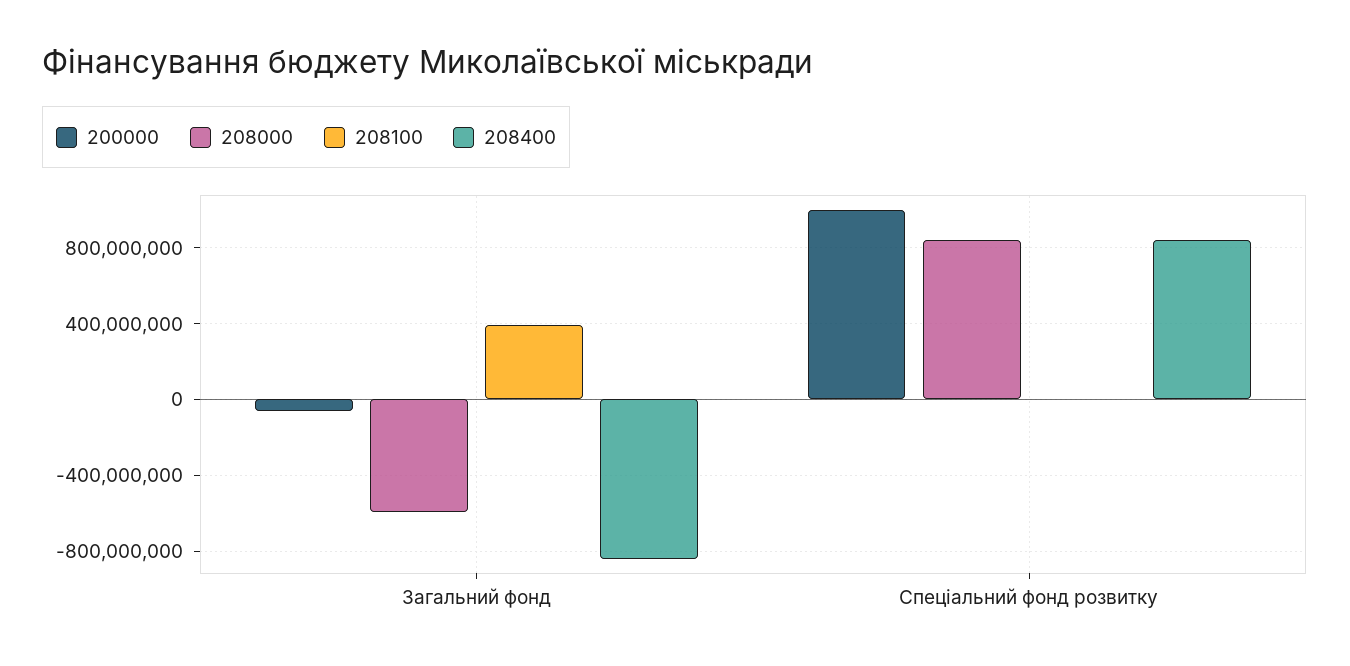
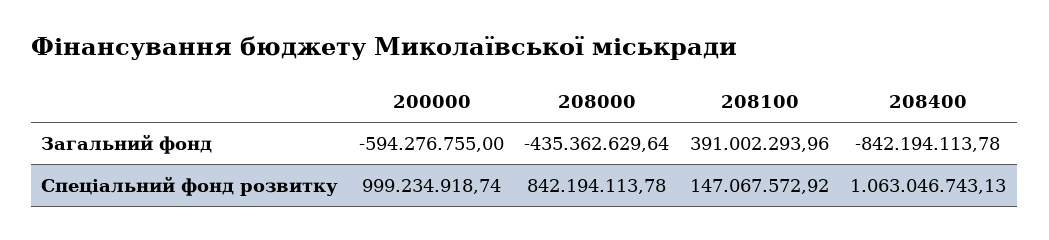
200000, Загальний фонд: -50000000 -> -594276755
208000, Загальний фонд: -600000000 -> -435362629.64
208100, Спеціальний фонд розвитку: 0 -> 147067572.92
208400, Спеціальний фонд розвитку: 850000000 -> 1063046743.13

